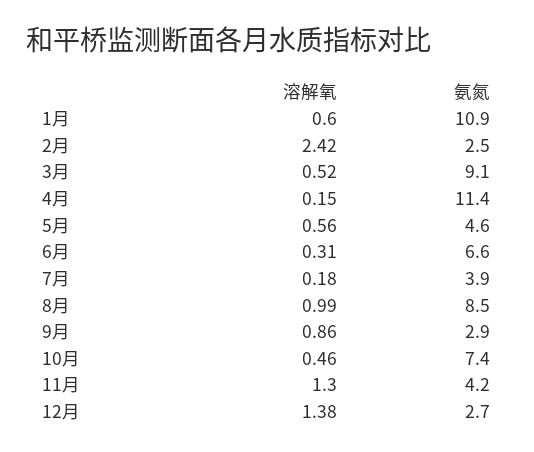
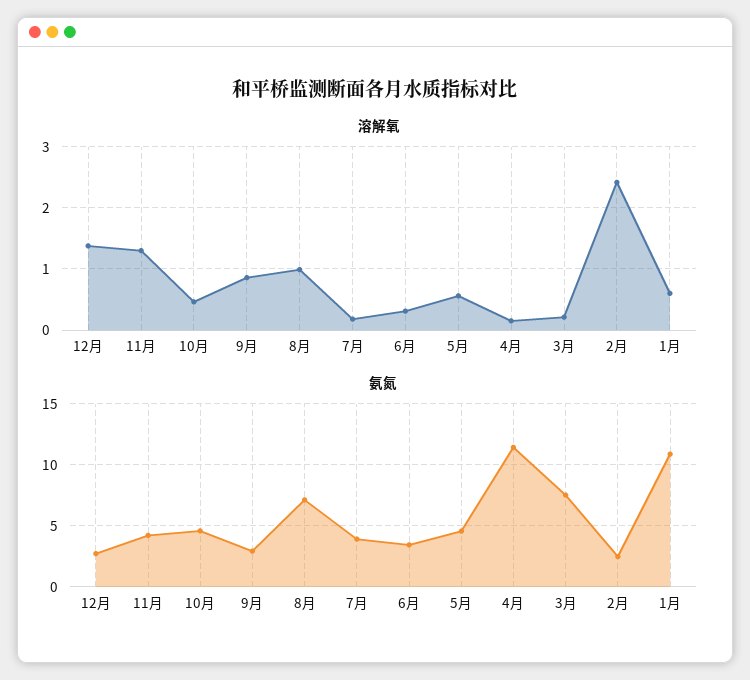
溶解氧, 3月: 0.52 -> 0.2
氨氮, 3月: 9.1 -> 7.5
氨氮, 6月: 6.6 -> 3.5
氨氮, 8月: 8.5 -> 7
氨氮, 10月: 7.4 -> 4.5

